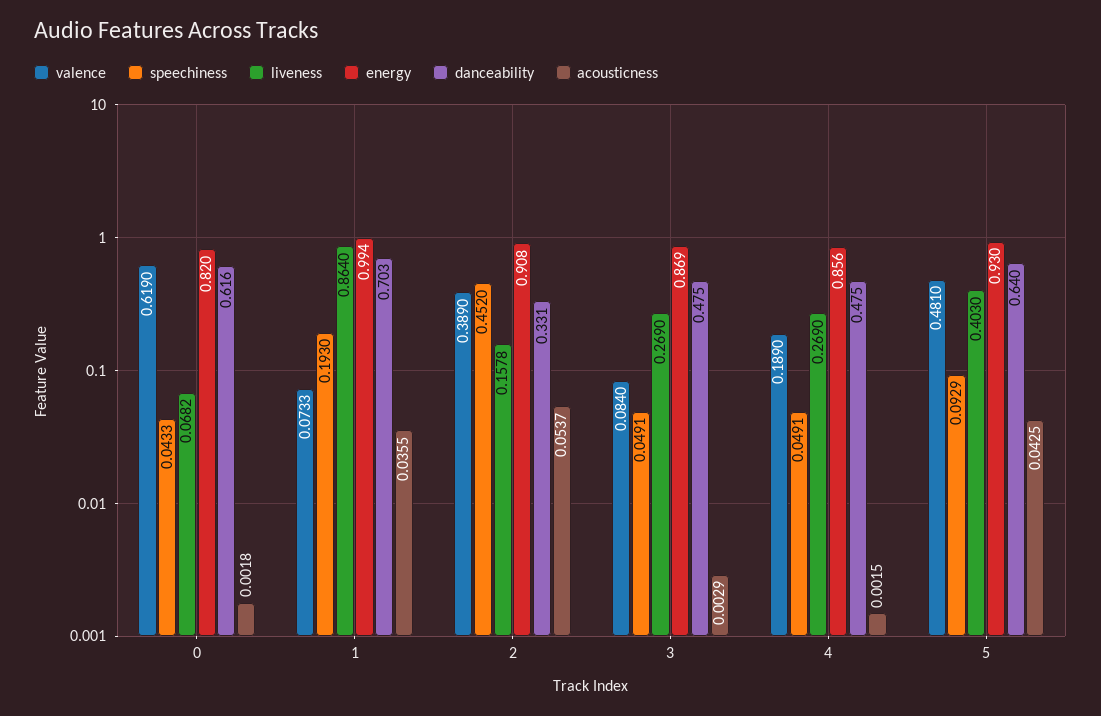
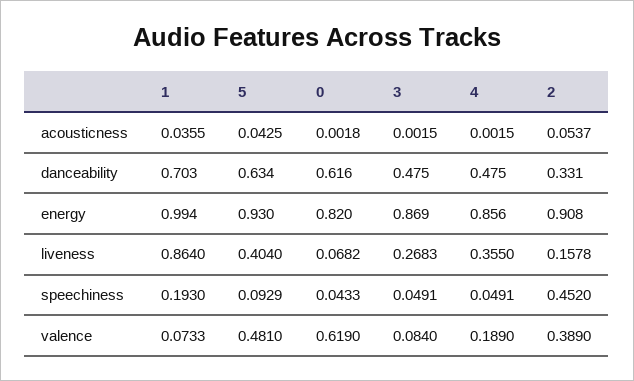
liveness, 3: 0.269 -> 0.2683
acousticness, 3: 0.0029 -> 0.0015
liveness, 4: 0.269 -> 0.355
liveness, 5: 0.403 -> 0.404
danceability, 5: 0.64 -> 0.634

